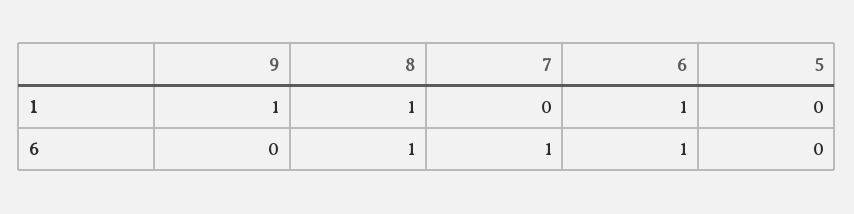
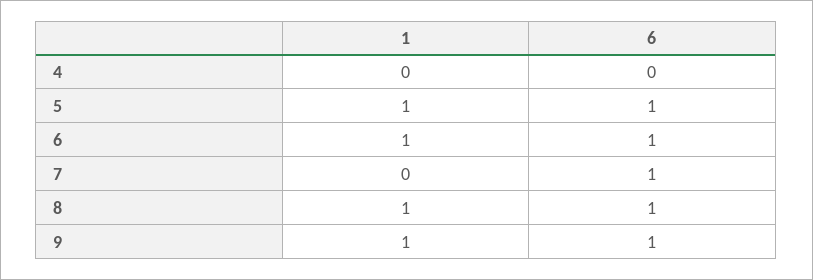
5, 1: 0 -> 1
9, 6: 0 -> 1
5, 6: 0 -> 1
4, 1: none -> 0
4, 6: none -> 0

